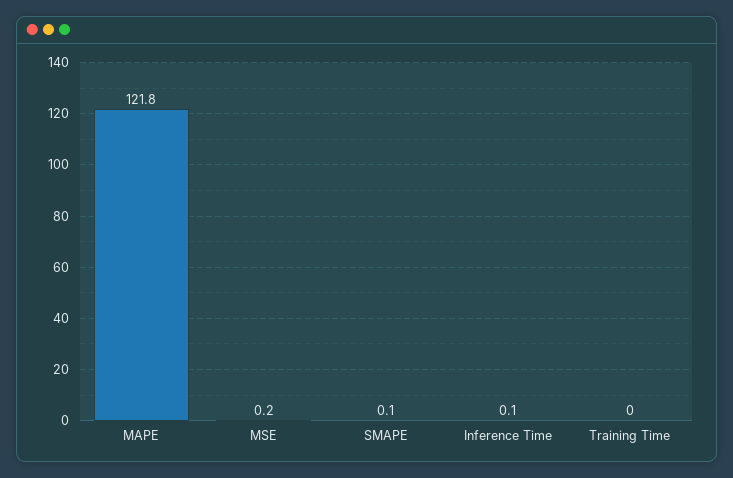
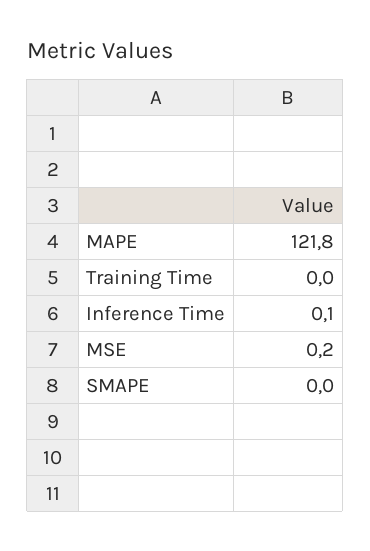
SMAPE: 0.1 -> 0

